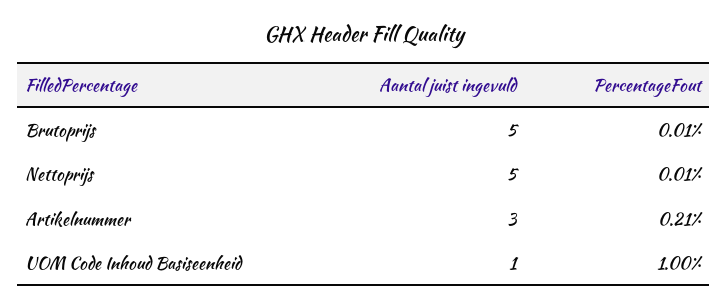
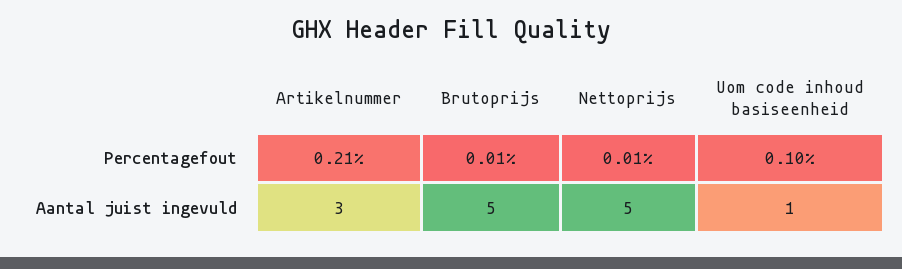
PercentageFout, UOM Code Inhoud Basiseenheid: 1 -> 0.1

